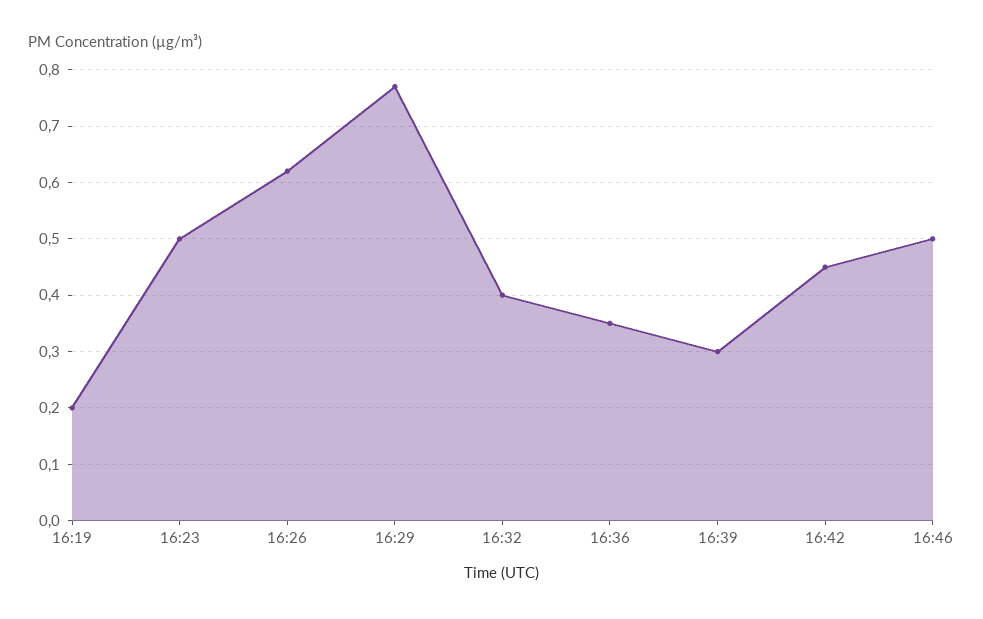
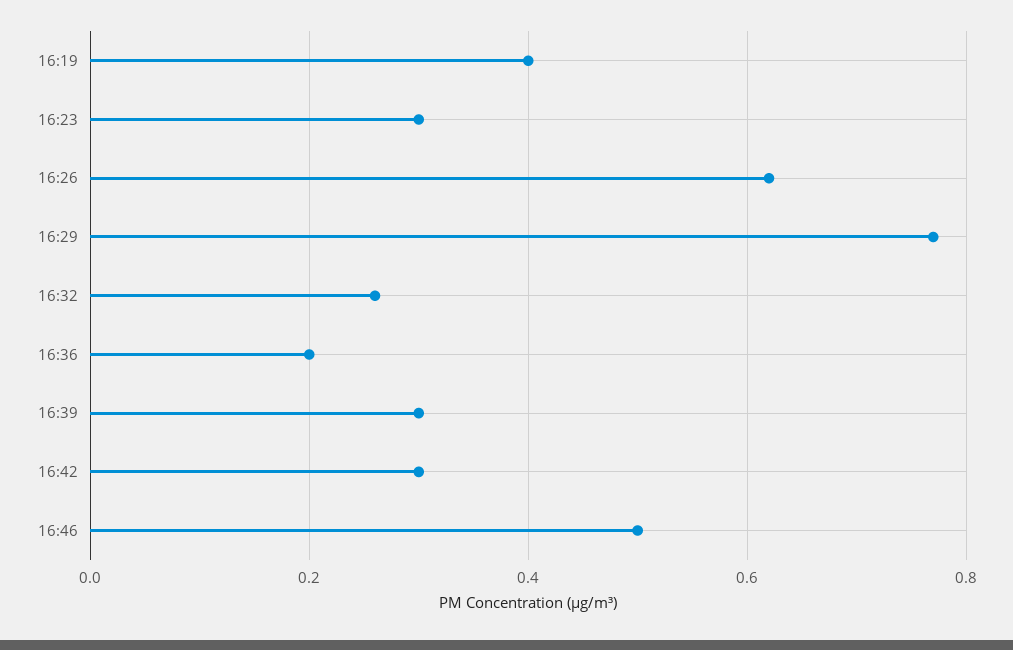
16:19: 0.2 -> 0.4
16:23: 0.5 -> 0.3
16:32: 0.4 -> 0.25
16:36: 0.35 -> 0.2
16:42: 0.45 -> 0.3

